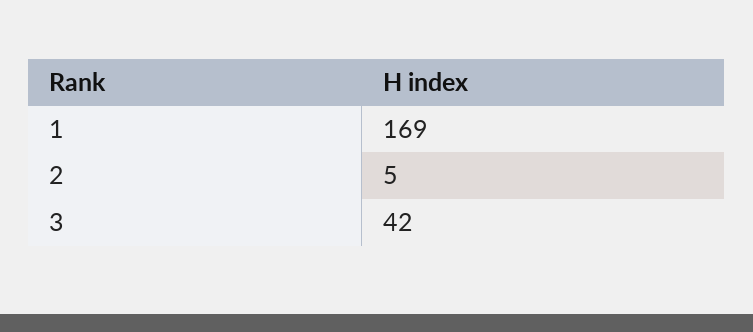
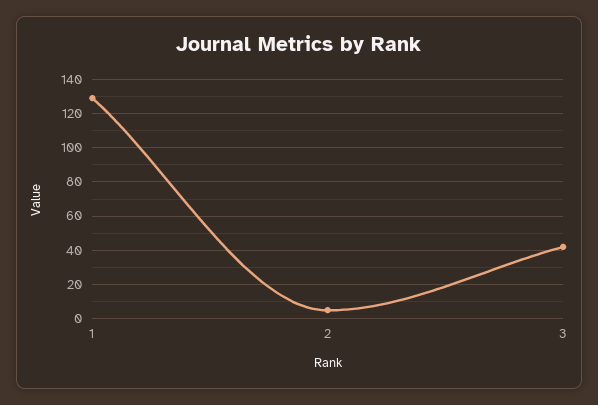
1: 169 -> 130

